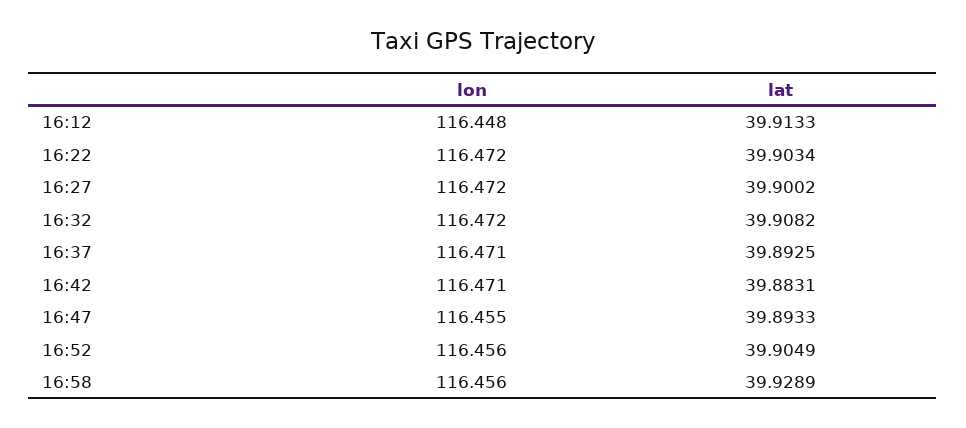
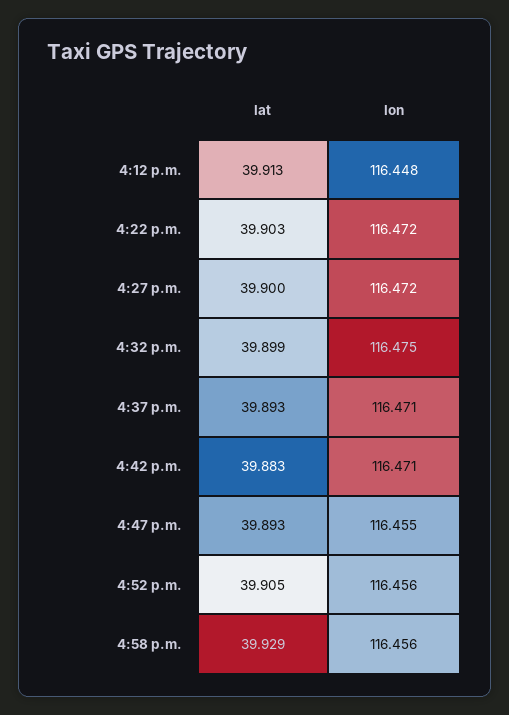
lon, 16:32: 116.472 -> 116.475
lat, 16:32: 39.9082 -> 39.899

